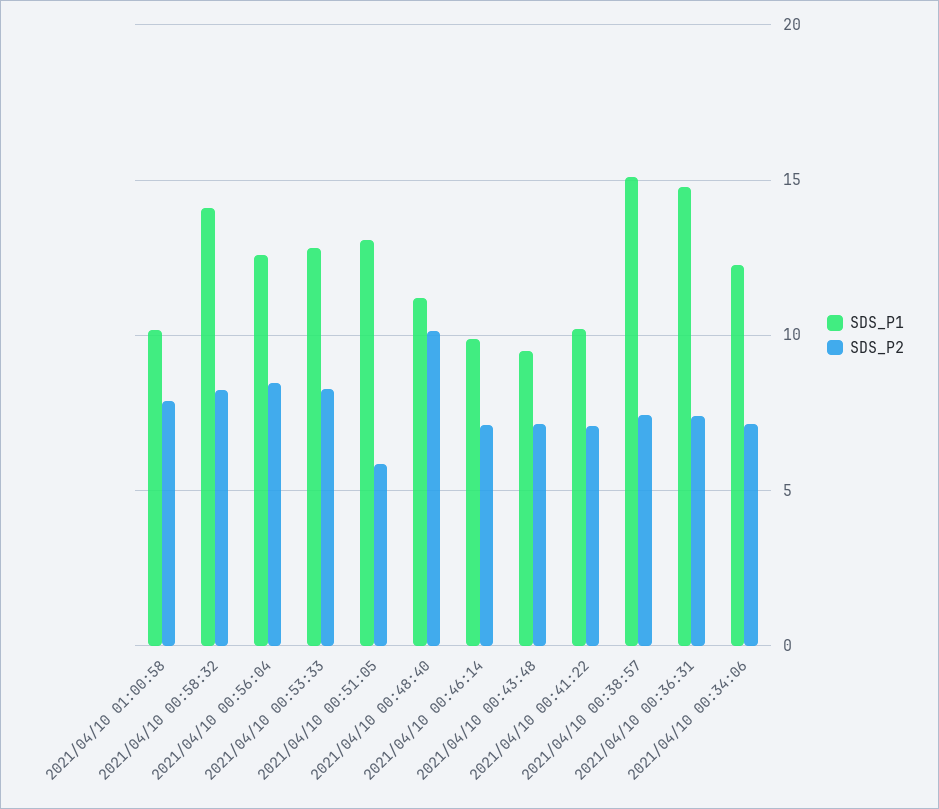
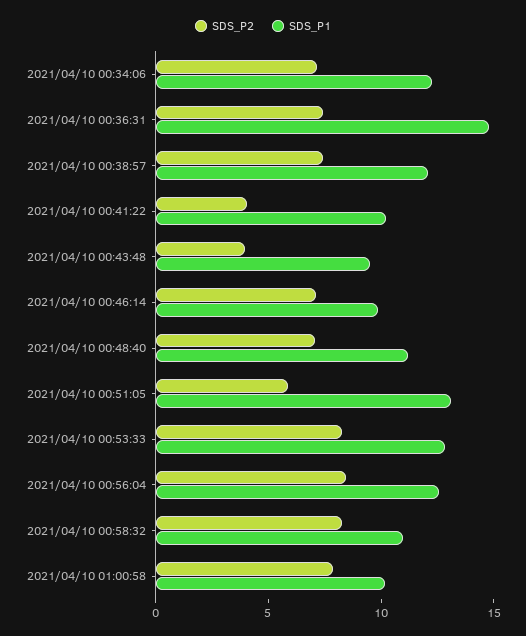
SDS_P1, 2021/04/10 00:58:32: 14 -> 11
SDS_P2, 2021/04/10 00:48:40: 10 -> 7
SDS_P2, 2021/04/10 00:43:48: 7 -> 4
SDS_P2, 2021/04/10 00:41:22: 7 -> 4
SDS_P1, 2021/04/10 00:38:57: 15 -> 12

